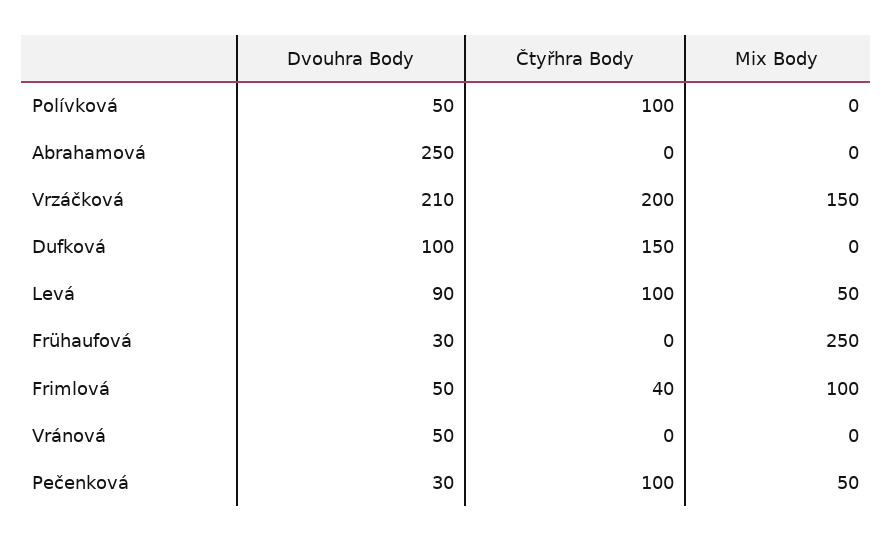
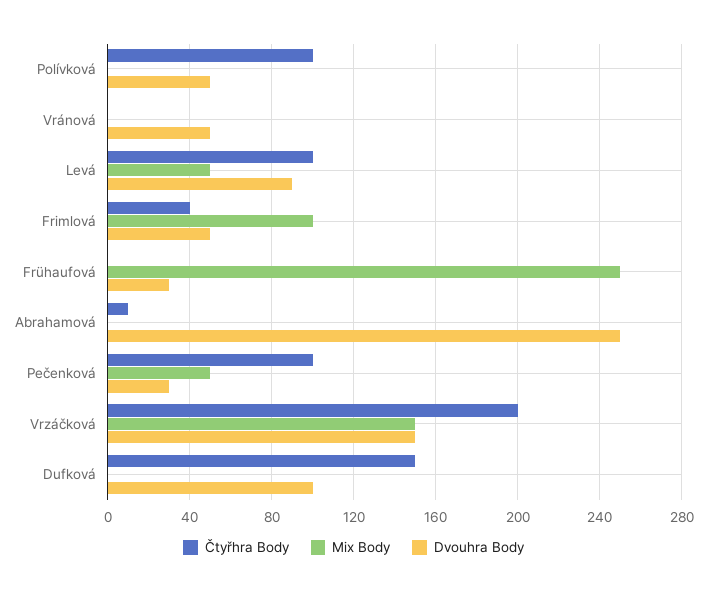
Čtyřhra Body, Abrahamová: 0 -> 10
Dvouhra Body, Vrzáčková: 210 -> 150

